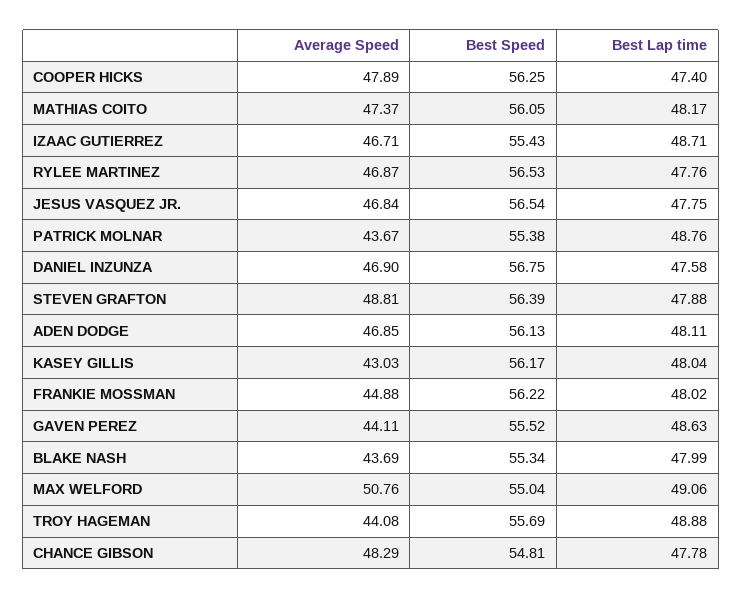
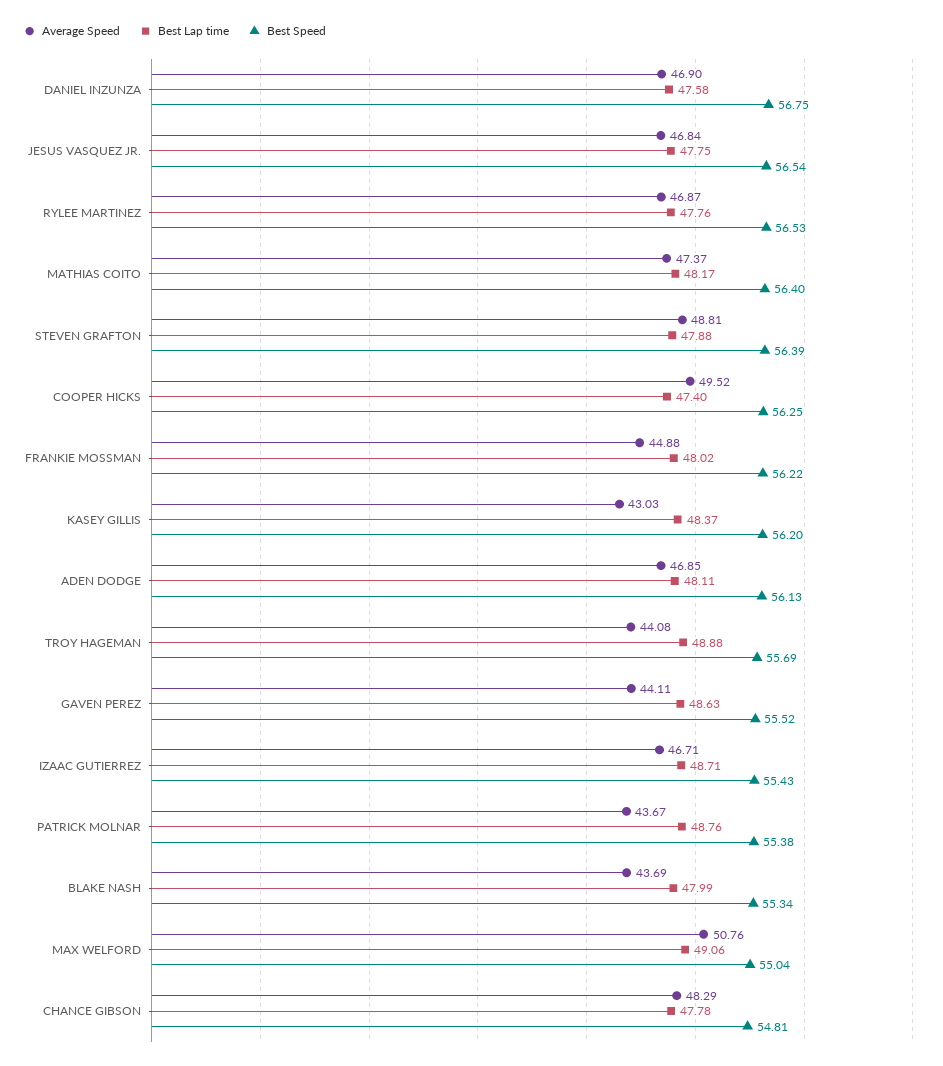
Average Speed, COOPER HICKS: 47.89 -> 49.52
Best Speed, MATHIAS COITO: 56.05 -> 56.4
Best Speed, KASEY GILLIS: 56.17 -> 56.2
Best Lap time, KASEY GILLIS: 48.04 -> 48.37

